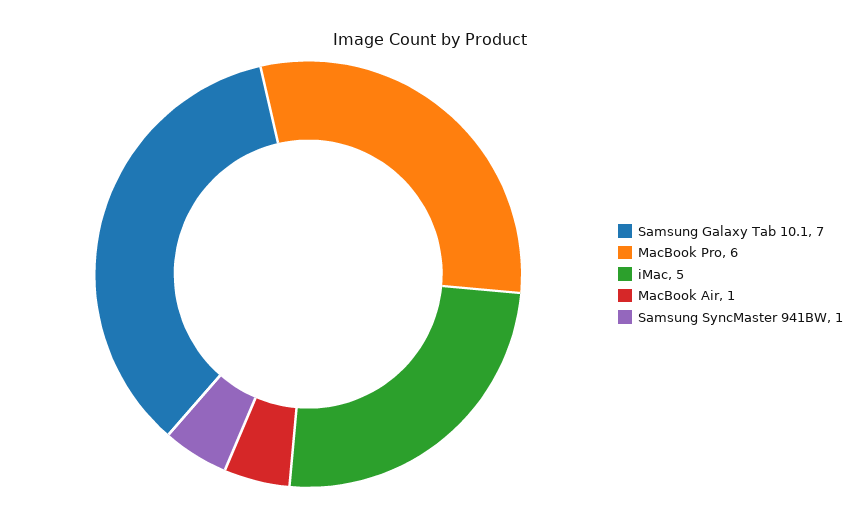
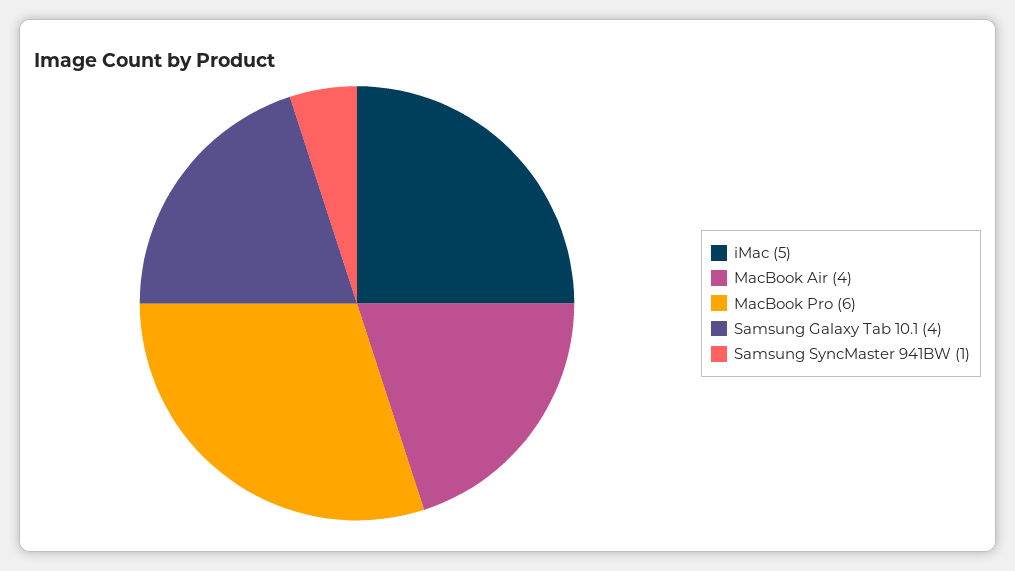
Samsung Galaxy Tab 10.1: 7 -> 4
MacBook Air: 1 -> 4

